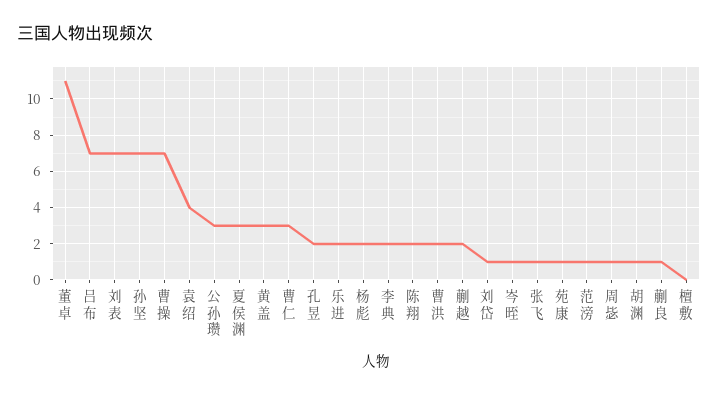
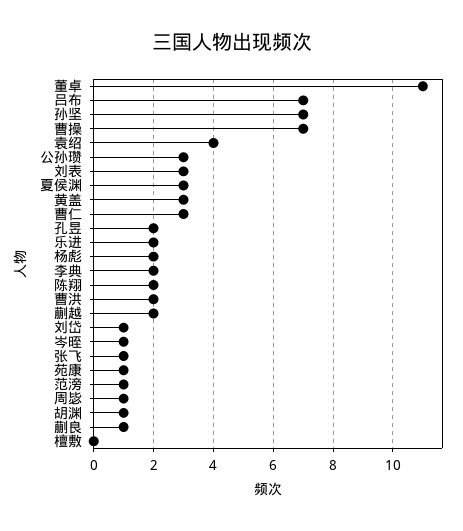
刘表: 7 -> 3

